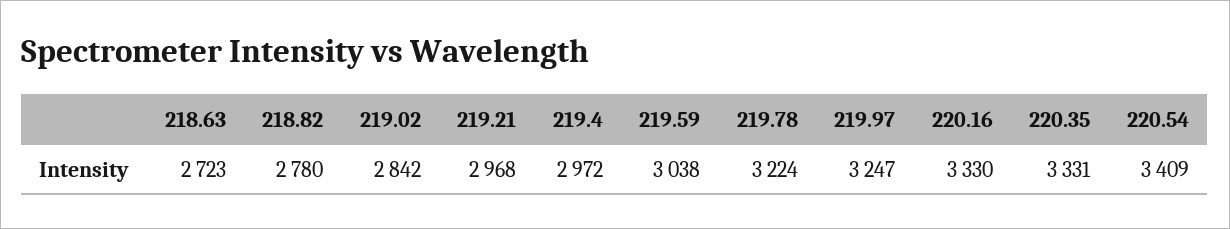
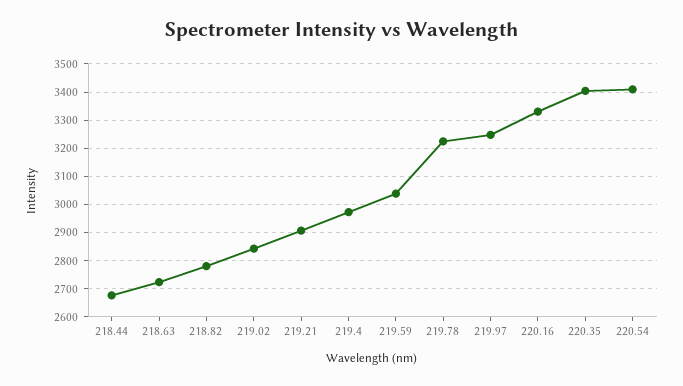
219.21: 2968 -> 2900
220.35: 3331 -> 3400
218.44: none -> 2675

